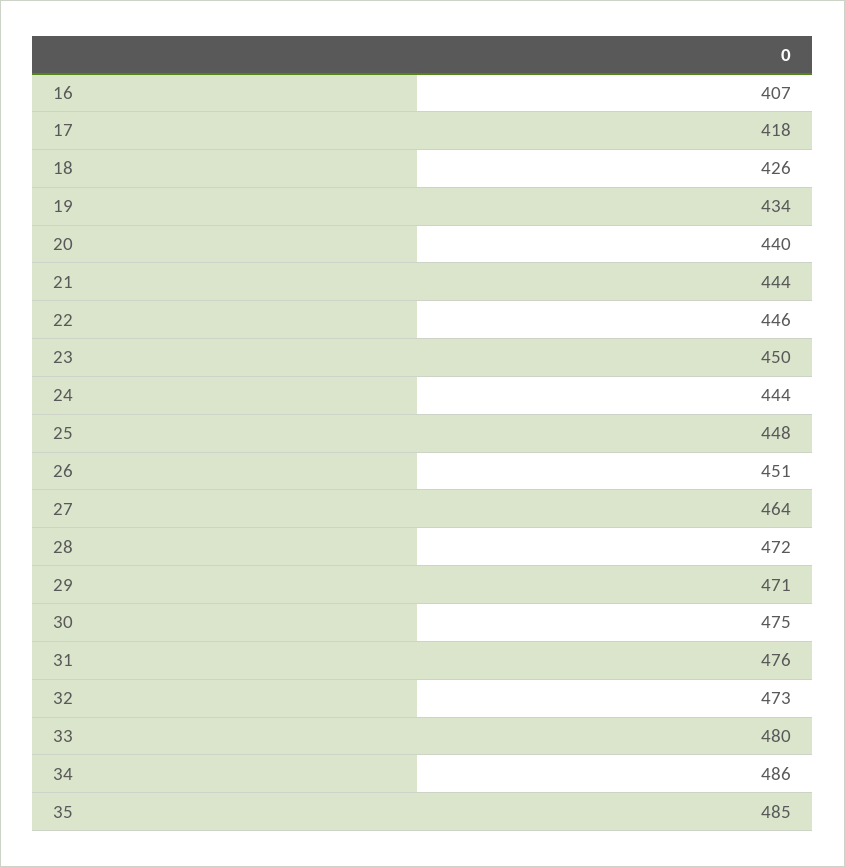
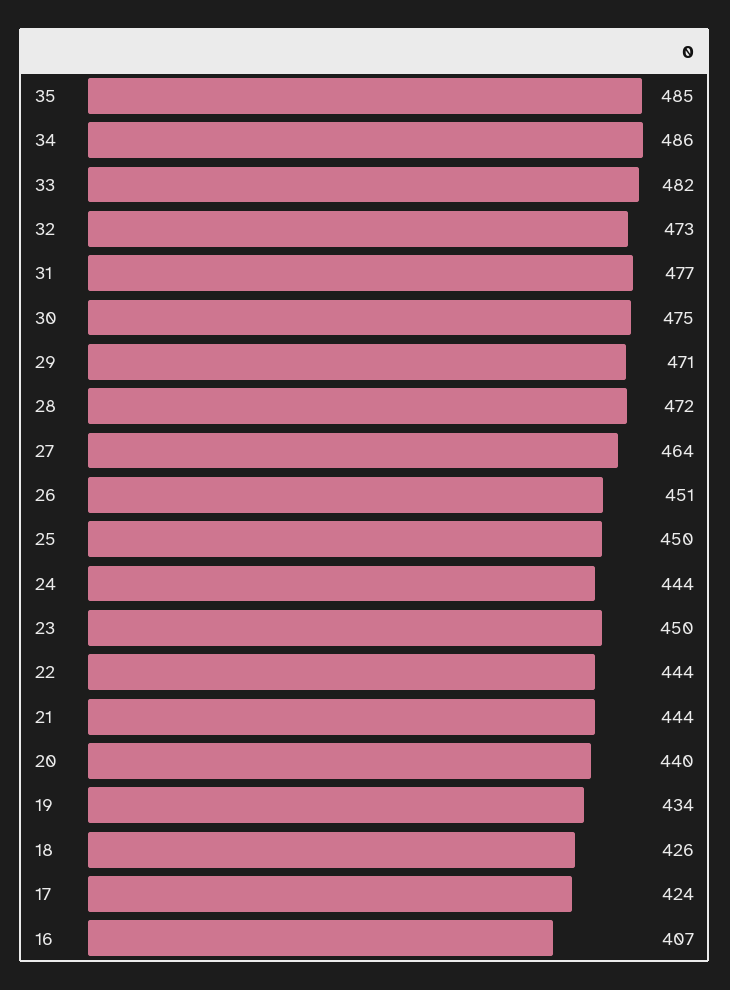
17: 418 -> 424
22: 446 -> 444
25: 448 -> 450
31: 476 -> 477
33: 480 -> 482

